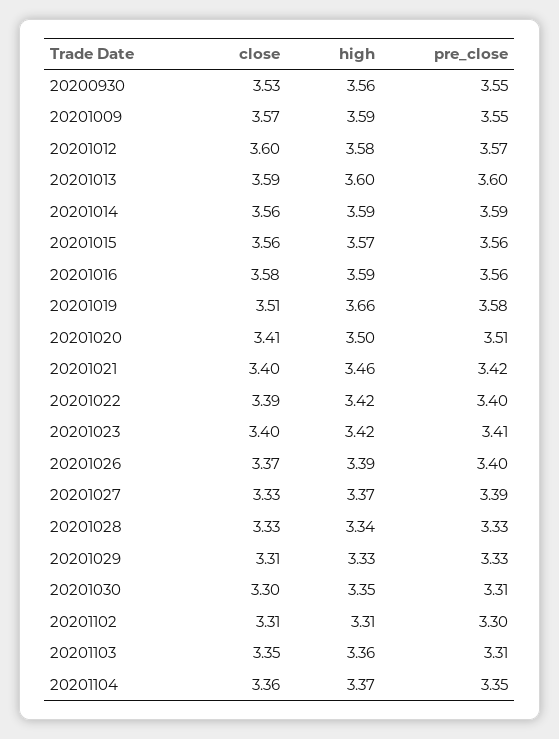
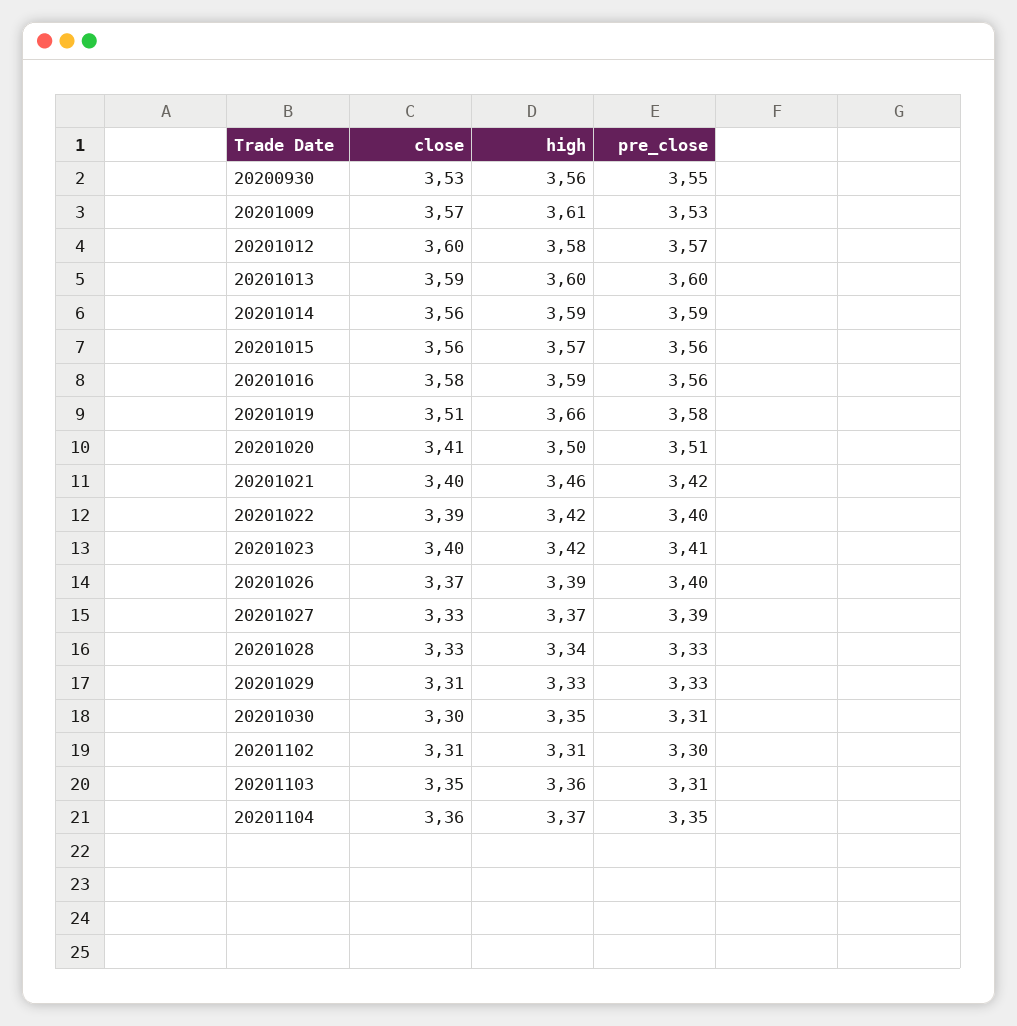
high, 20201009: 3.59 -> 3.61
pre_close, 20201009: 3.55 -> 3.53

